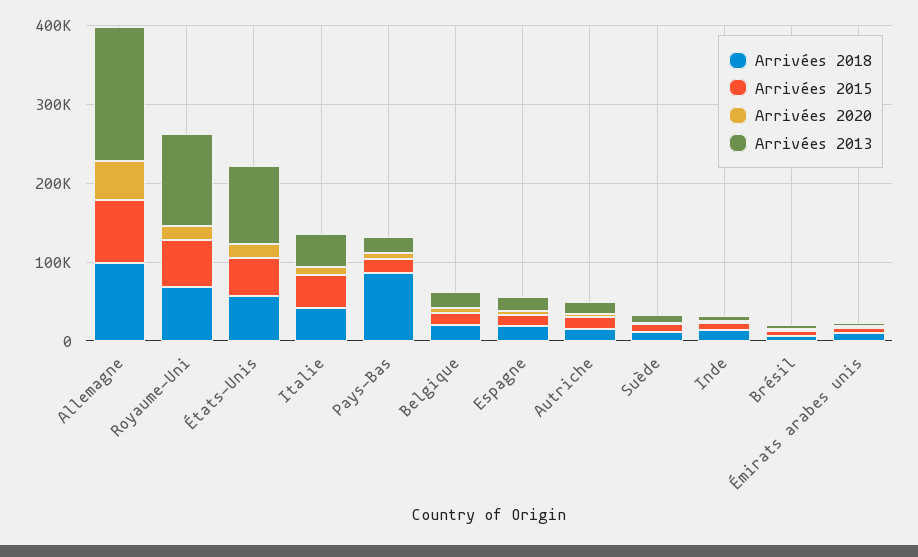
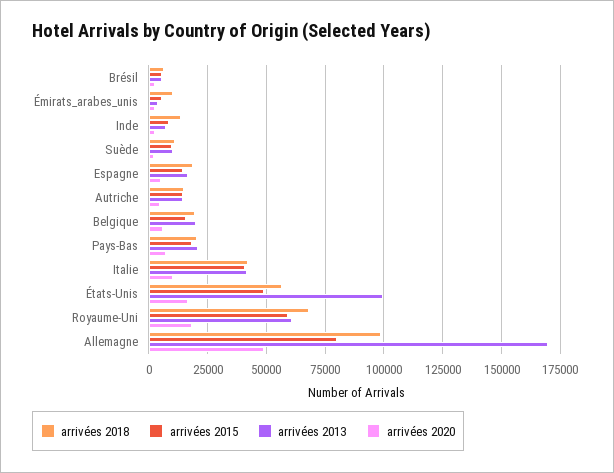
Arrivées 2013, Royaume-Uni: 120000 -> 60000
Arrivées 2018, Pays-Bas: 80000 -> 20000

